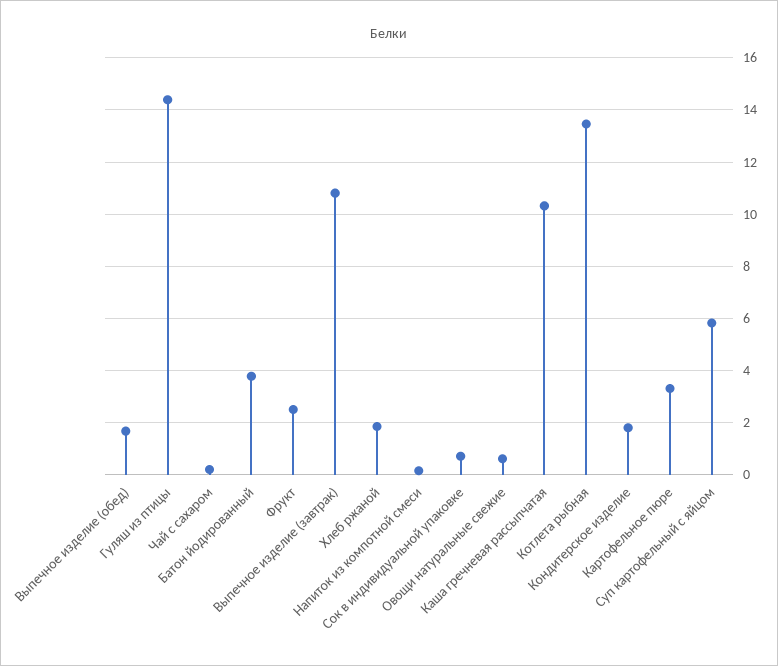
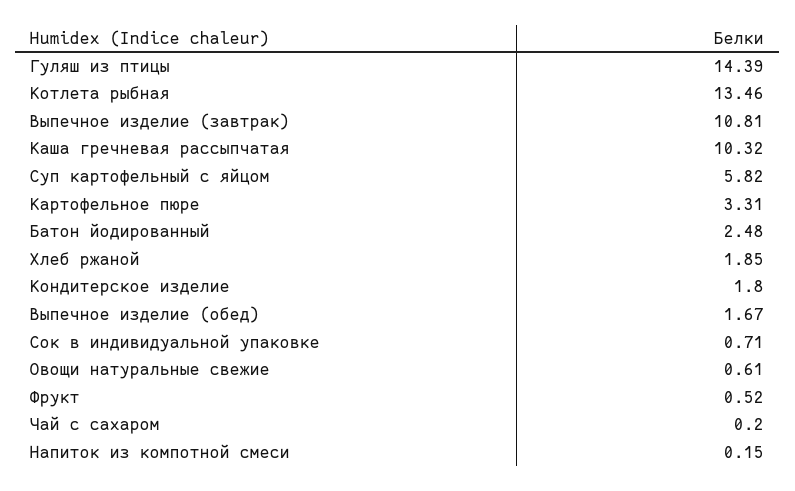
Батон йодированный: 3.75 -> 2.48
Фрукт: 2.5 -> 0.52

